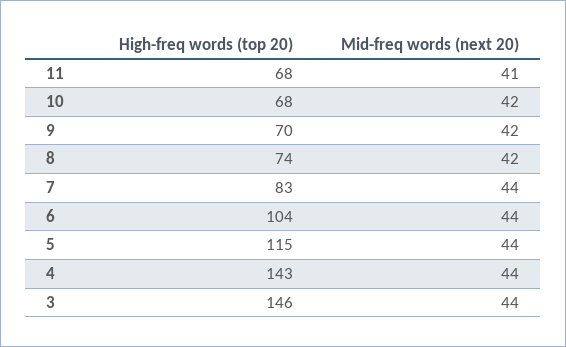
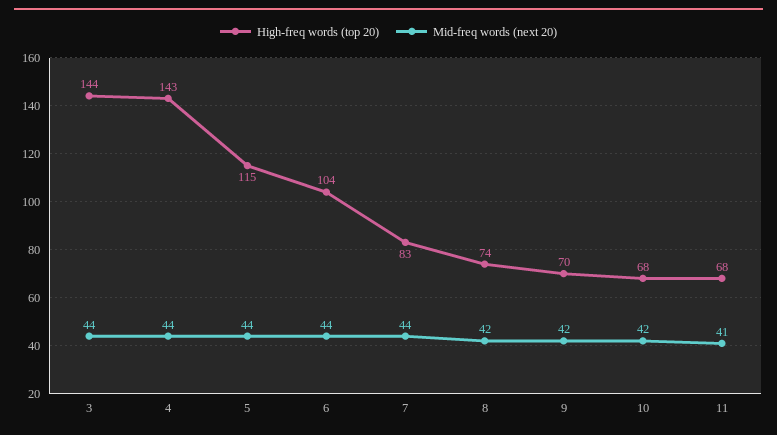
High-freq words (top 20), 3: 146 -> 144

